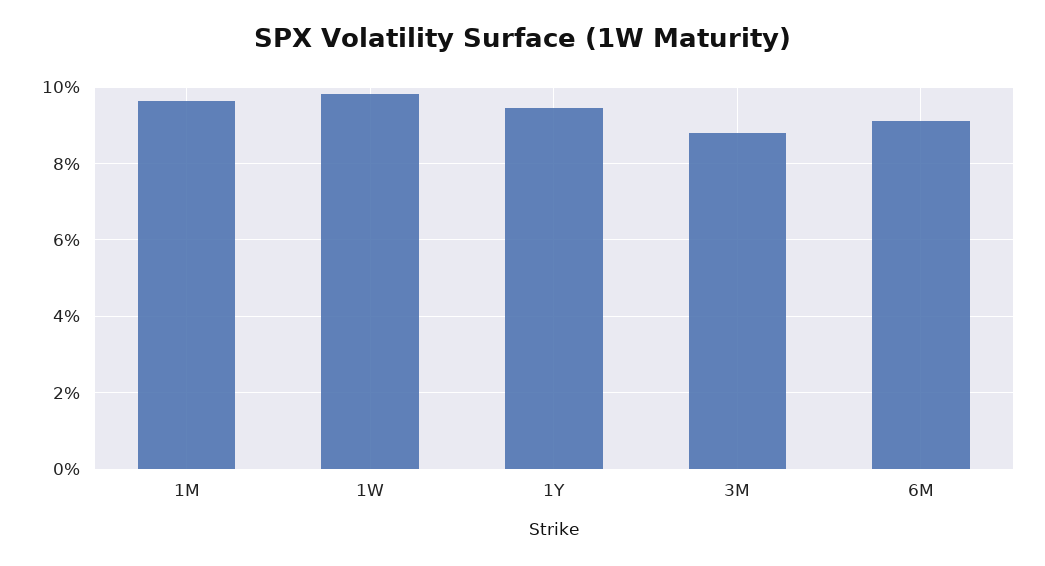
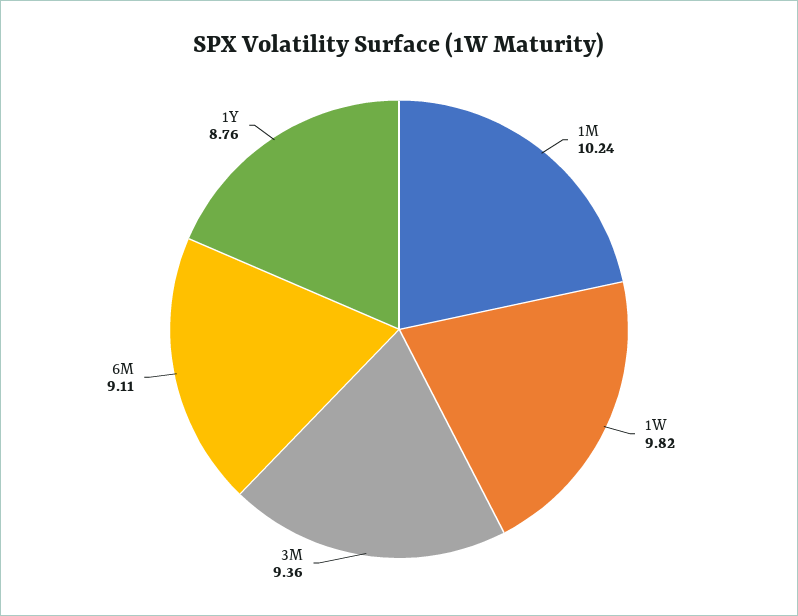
1M: 9.6 -> 10.24
1Y: 9.4 -> 8.76
3M: 8.8 -> 9.36

